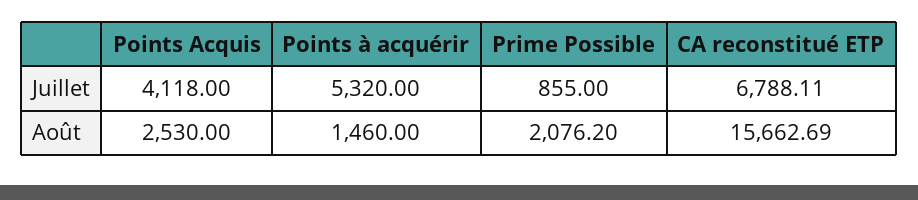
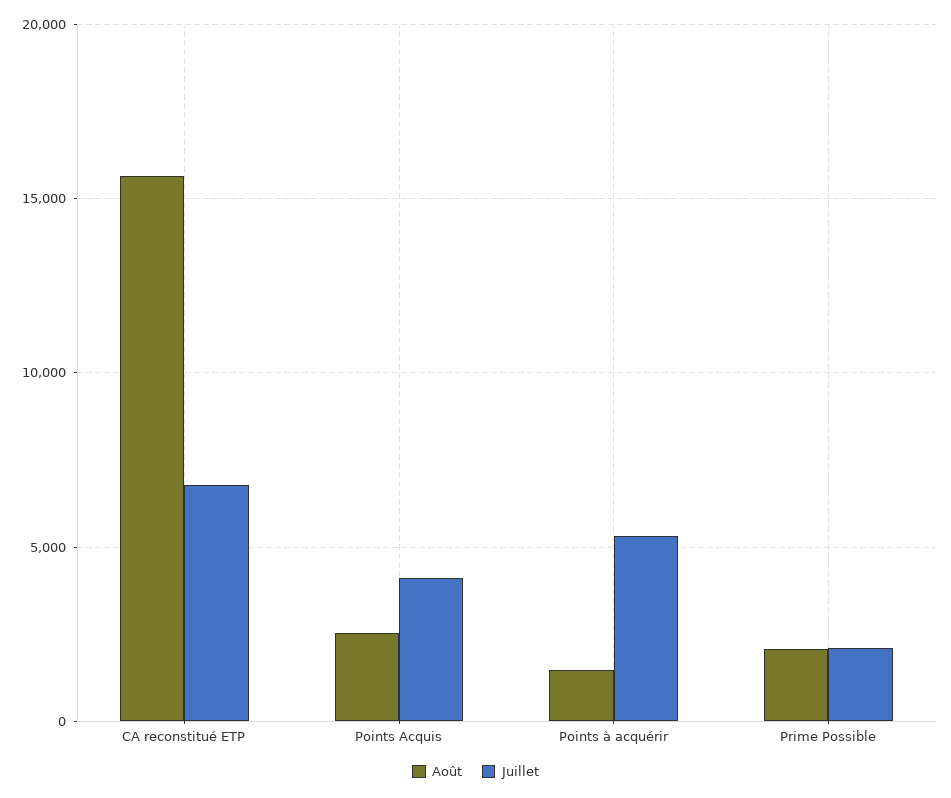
Juillet, Prime Possible: 855 -> 2000

